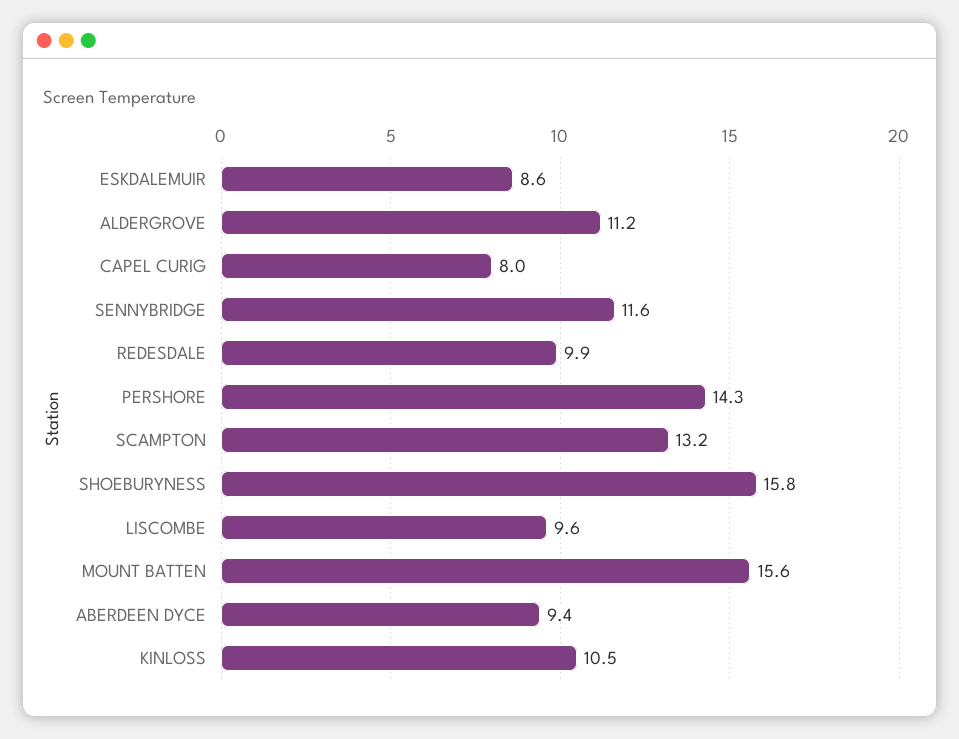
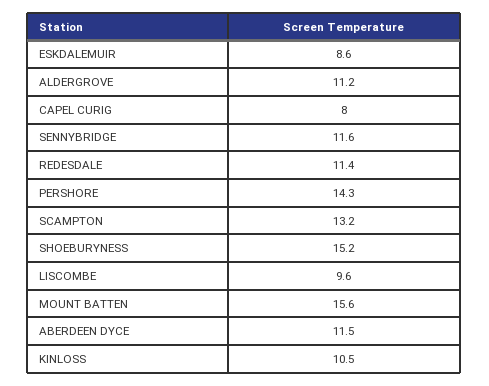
REDESDALE: 9.9 -> 11.4
SHOEBURYNESS: 15.8 -> 15.2
ABERDEEN DYCE: 9.4 -> 11.5

